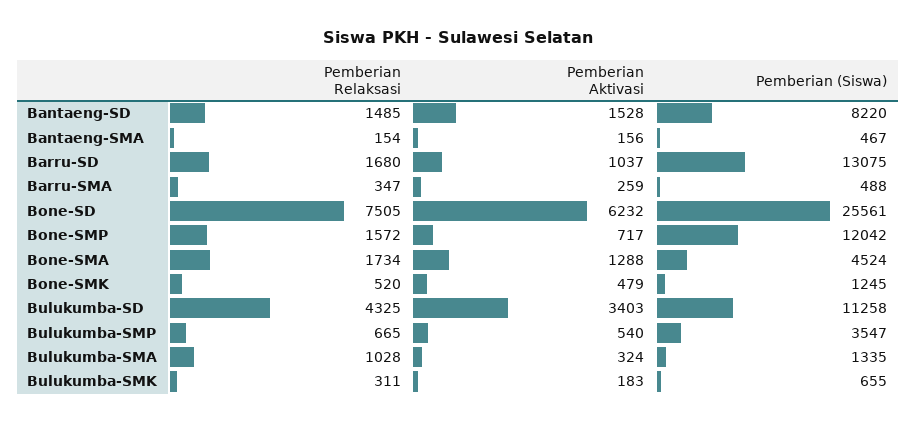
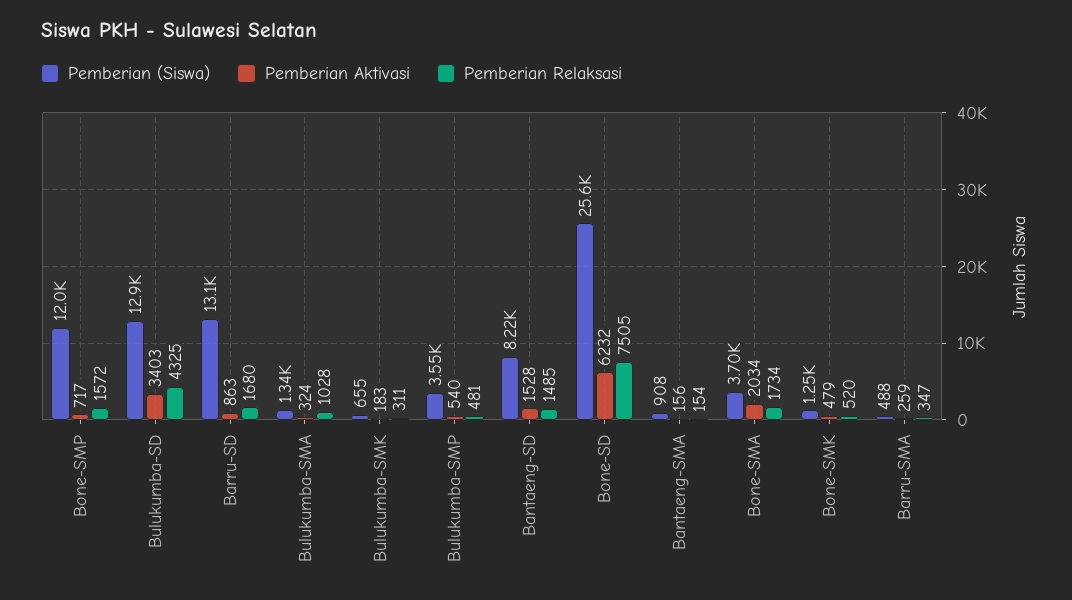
Pemberian (Siswa), Bantaeng-SMA: 467 -> 908
Pemberian Aktivasi, Barru-SD: 1037 -> 863
Pemberian Aktivasi, Bone-SMA: 1288 -> 2034
Pemberian (Siswa), Bone-SMA: 4524 -> 3700
Pemberian (Siswa), Bulukumba-SD: 11258 -> 12900
Pemberian Relaksasi, Bulukumba-SMP: 665 -> 481

